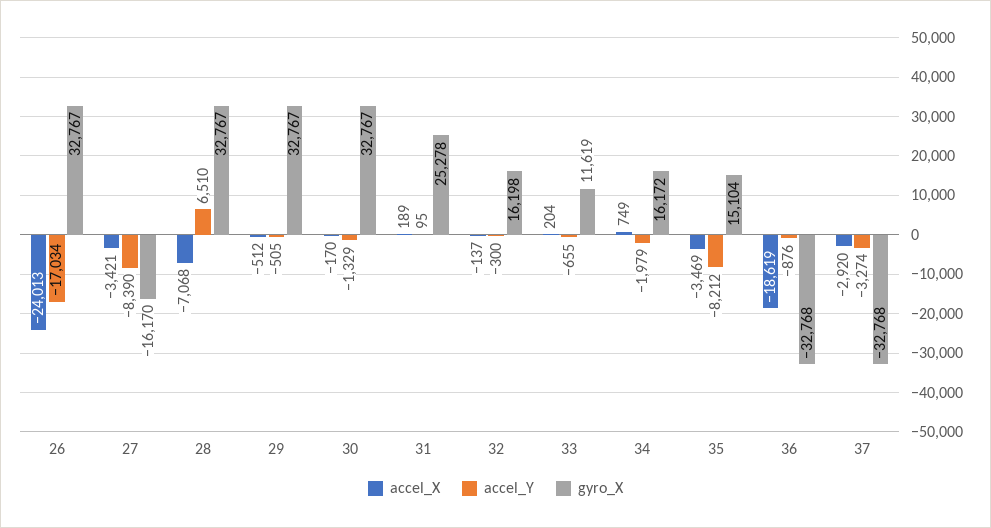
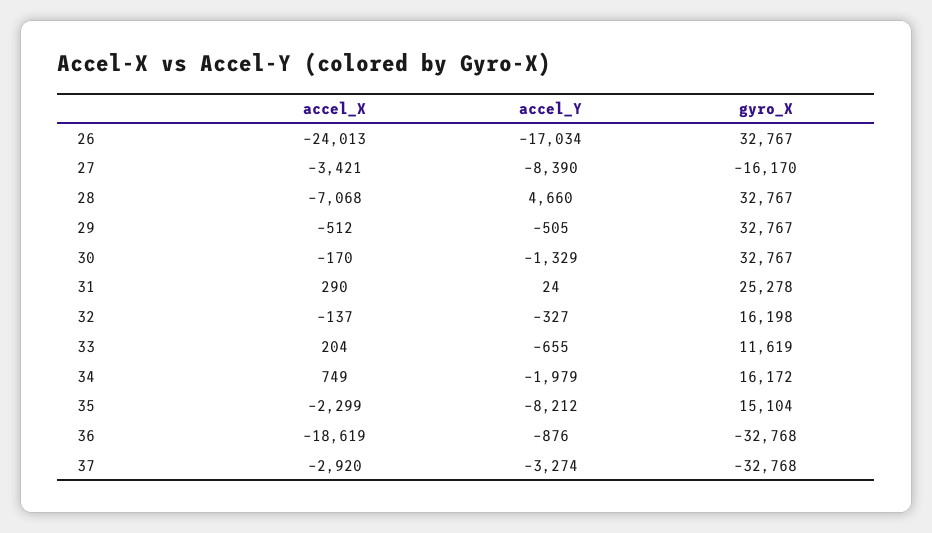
accel_Y, 28: 6510 -> 4660
accel_X, 31: 189 -> 290
accel_Y, 31: 95 -> 24
accel_Y, 32: -300 -> -327
accel_X, 35: -3469 -> -2299

